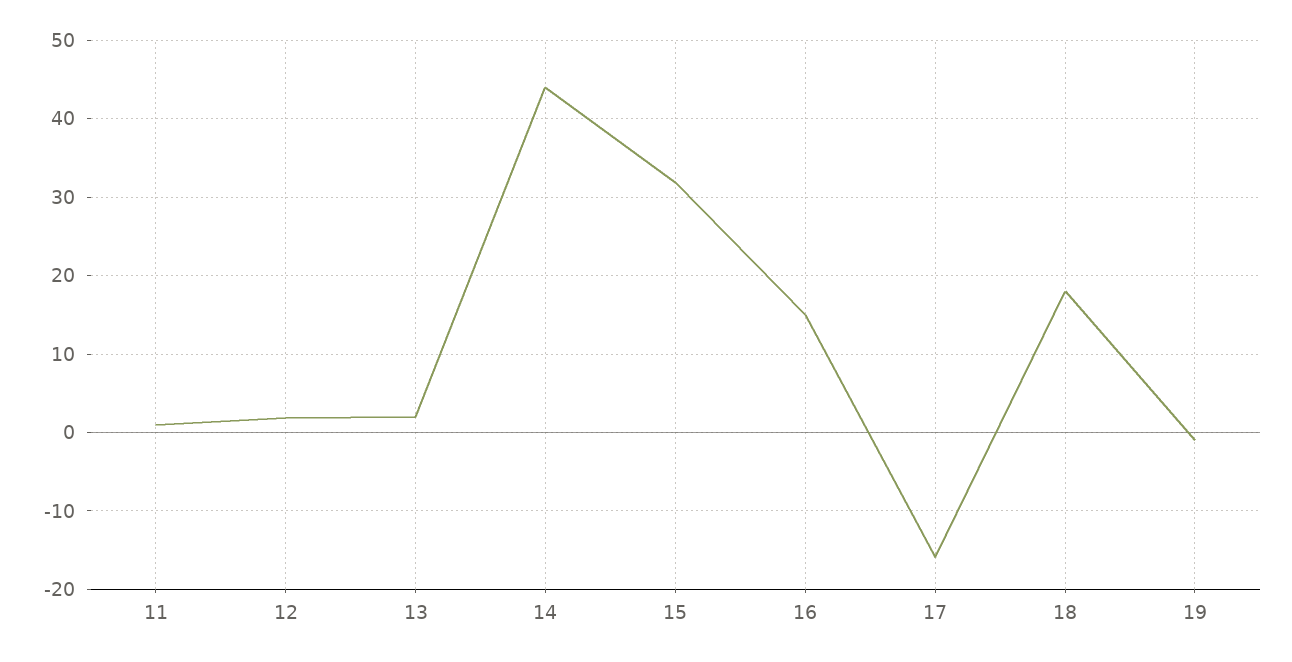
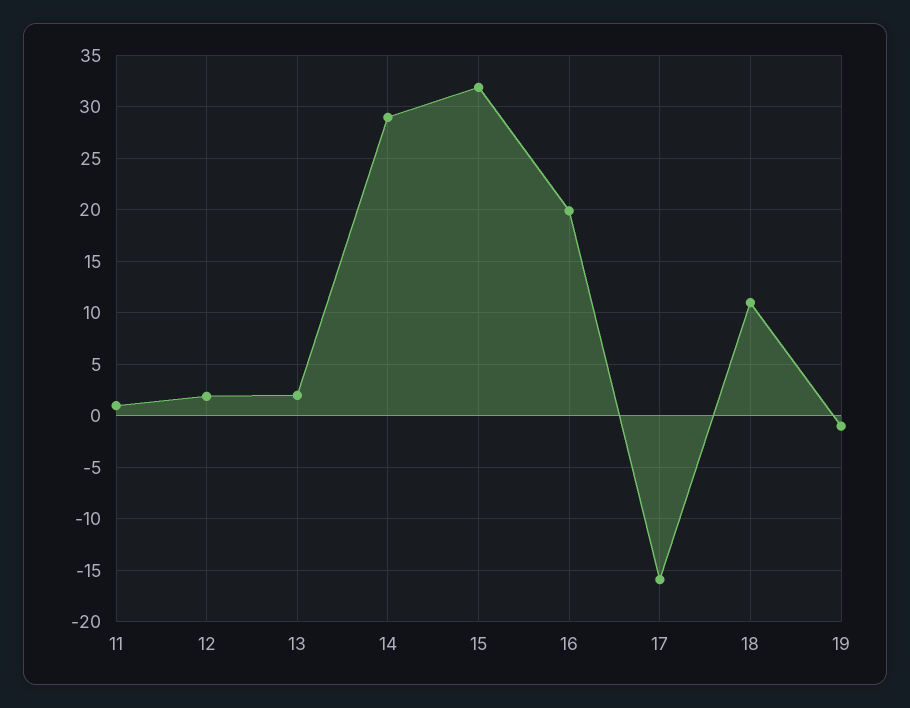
14: 44 -> 29
16: 15 -> 20
18: 18 -> 11

